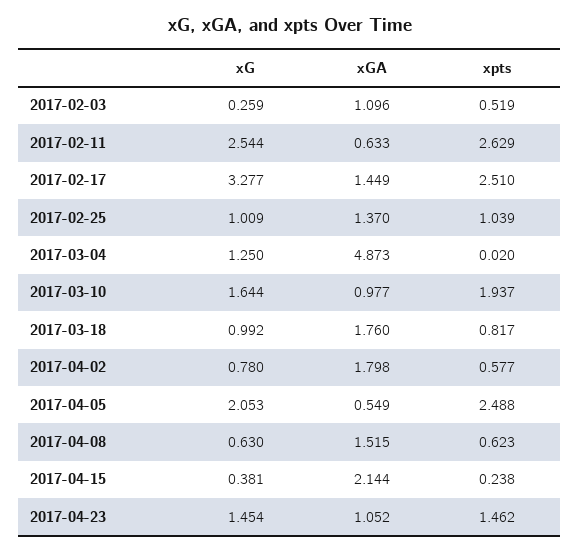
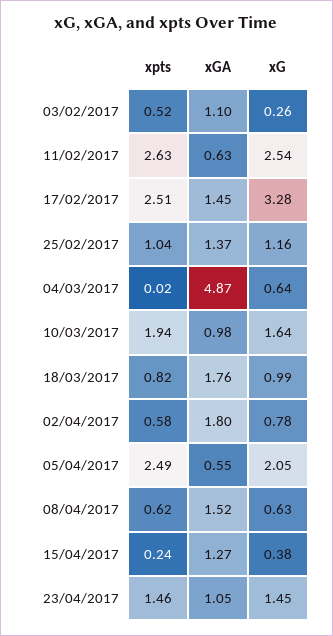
xG, 2017-02-25: 1.009 -> 1.16
xG, 2017-03-04: 1.25 -> 0.64
xGA, 2017-04-15: 2.144 -> 1.27

